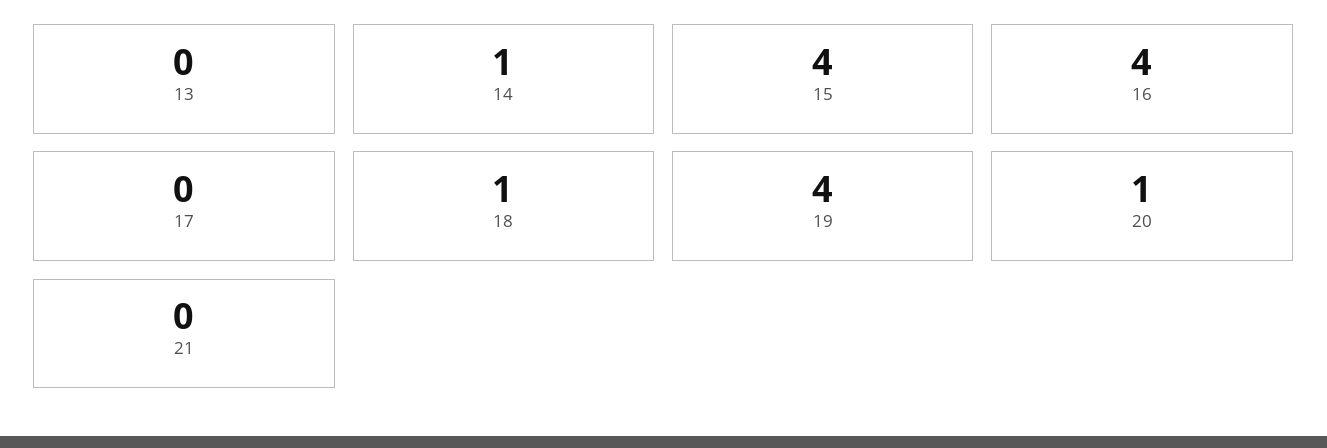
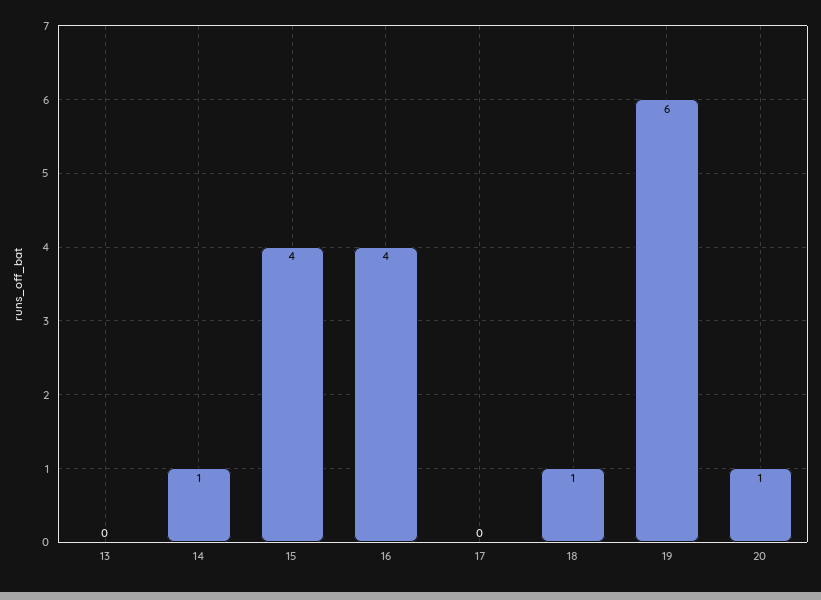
19: 4 -> 6
21: 0 -> none

